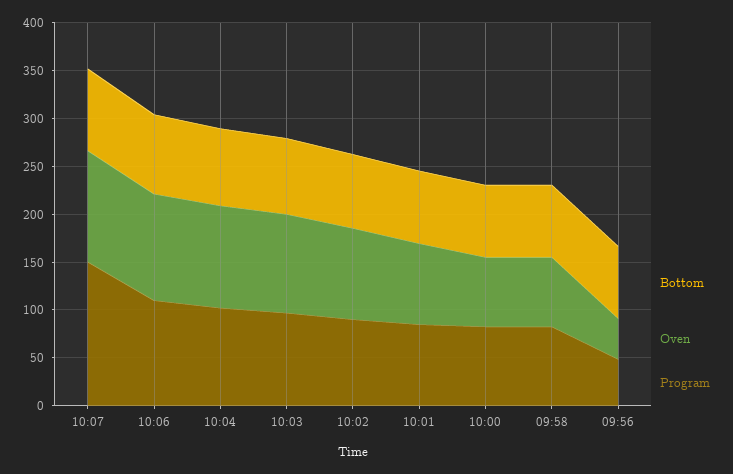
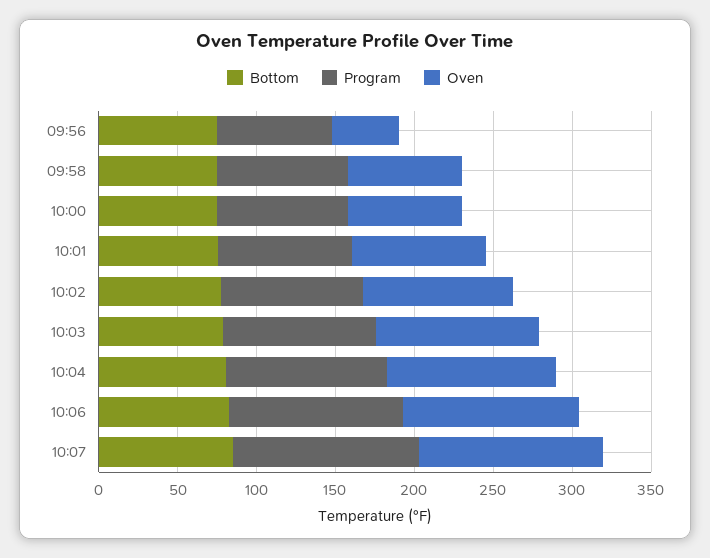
Program, 10:07: 150 -> 120
Program, 09:56: 50 -> 70

